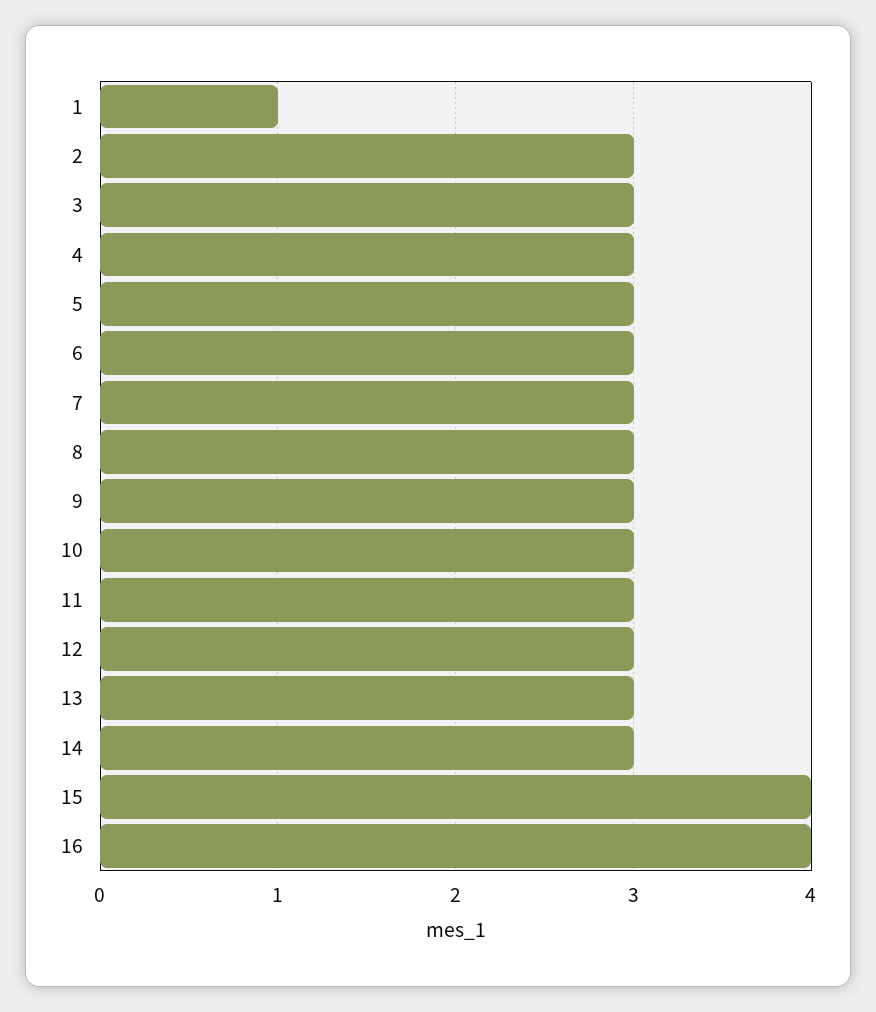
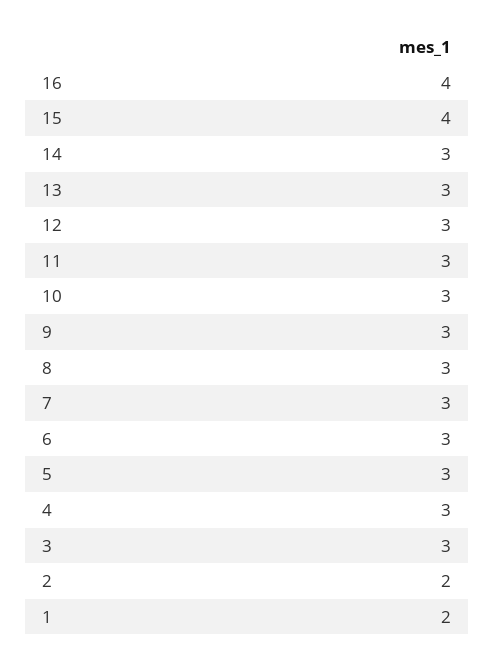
1: 1 -> 2
2: 3 -> 2

